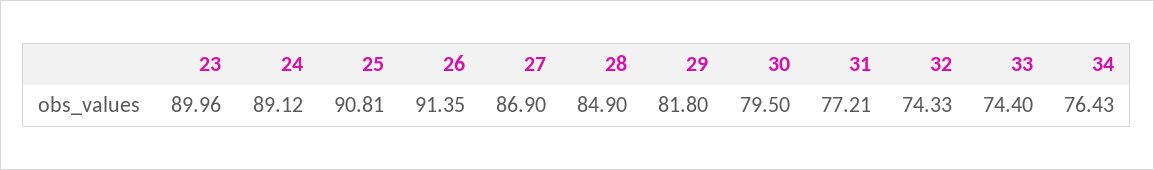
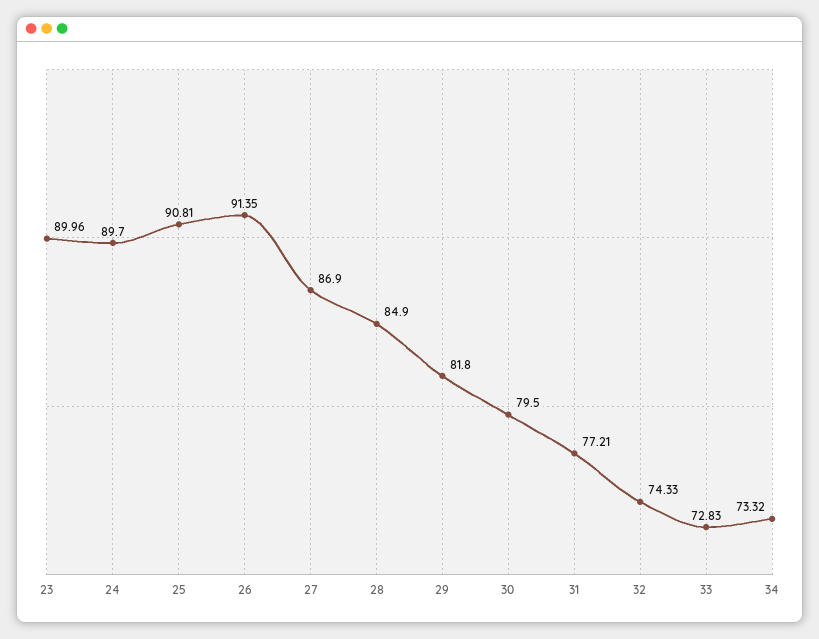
24: 89.12 -> 89.7
33: 74.4 -> 72.83
34: 76.43 -> 73.32

